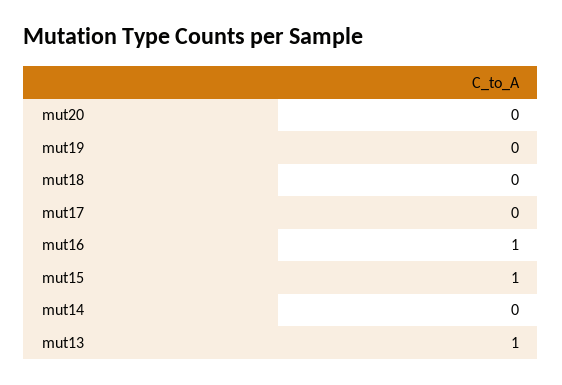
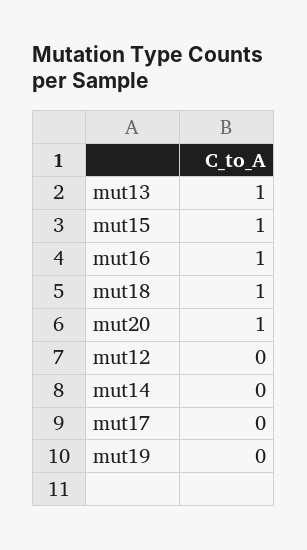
mut20: 0 -> 1
mut18: 0 -> 1
mut12: none -> 0

